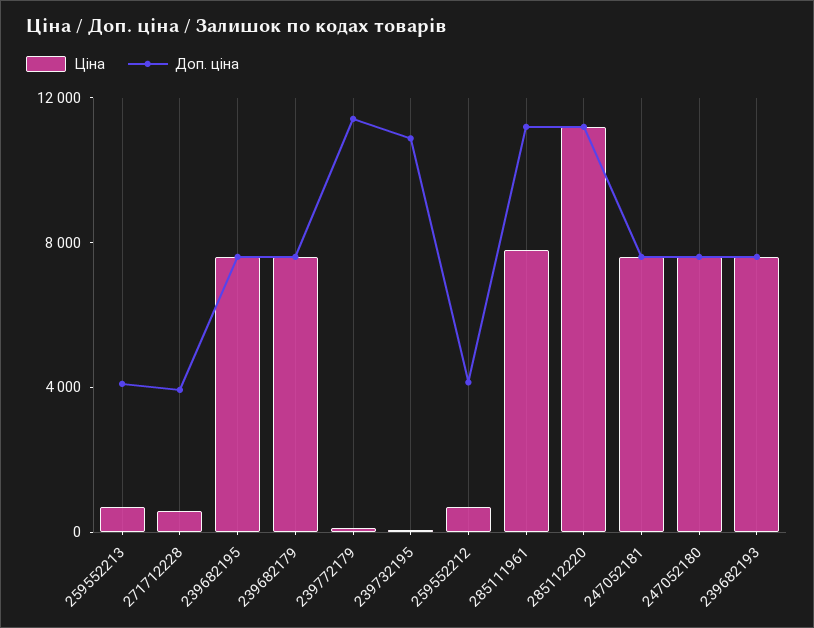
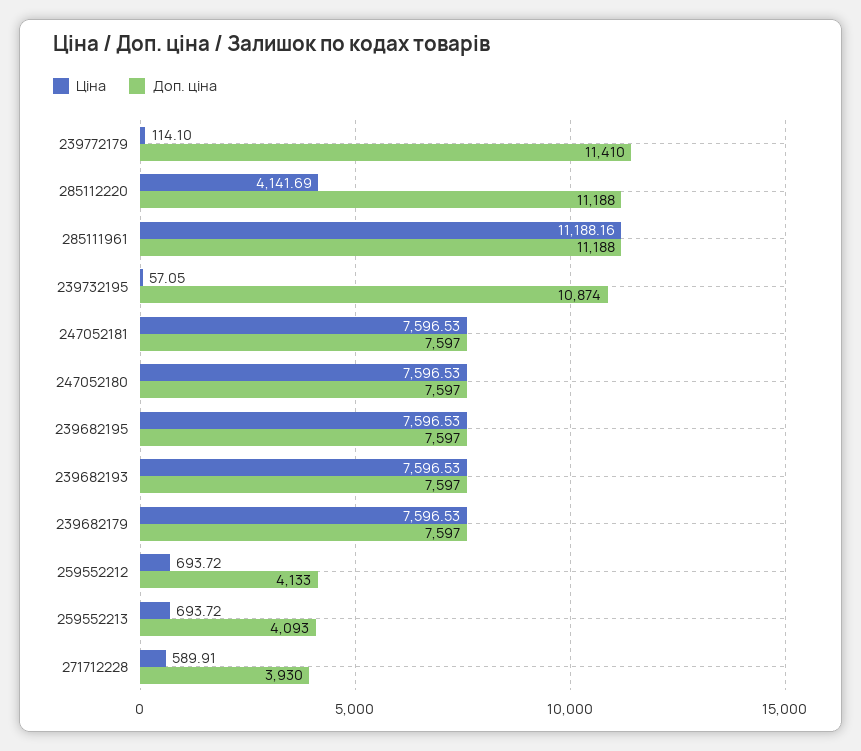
Ціна, 285111961: 8000 -> 11188.16
Ціна, 285112220: 11000 -> 4141.69

